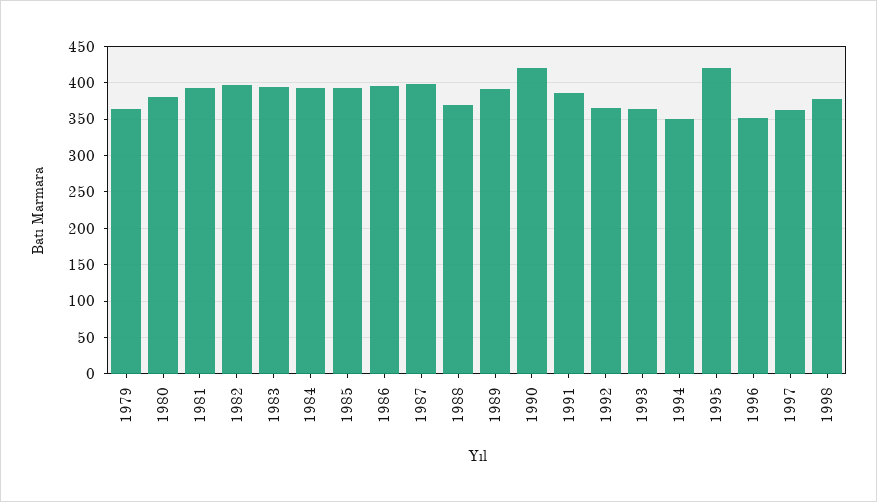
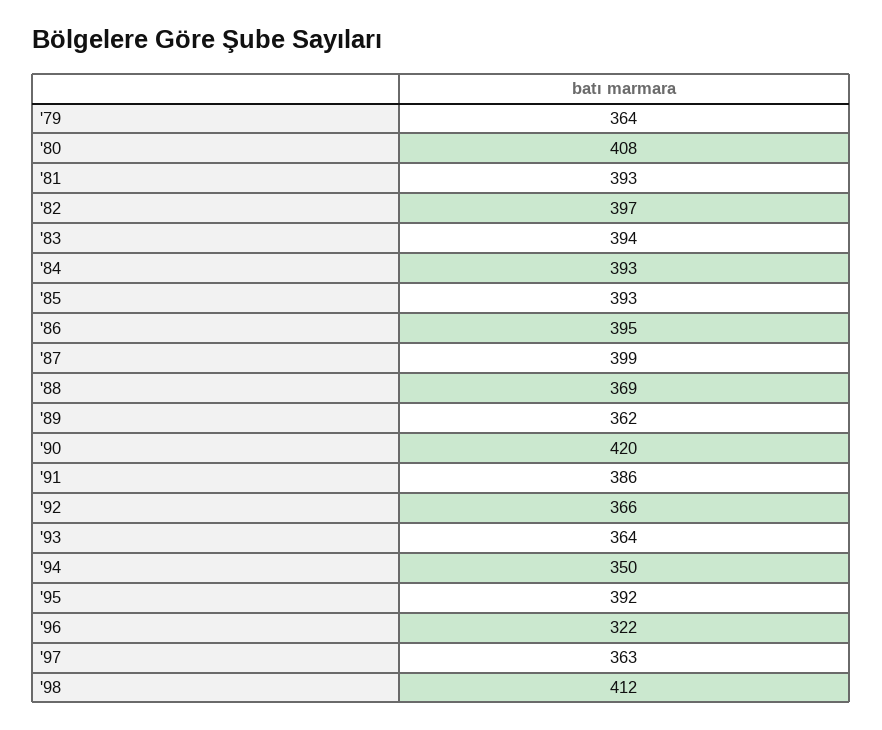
1980: 380 -> 408
1989: 390 -> 362
1995: 420 -> 392
1996: 350 -> 322
1998: 380 -> 412

